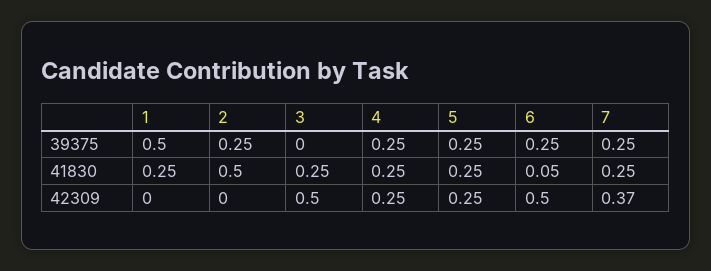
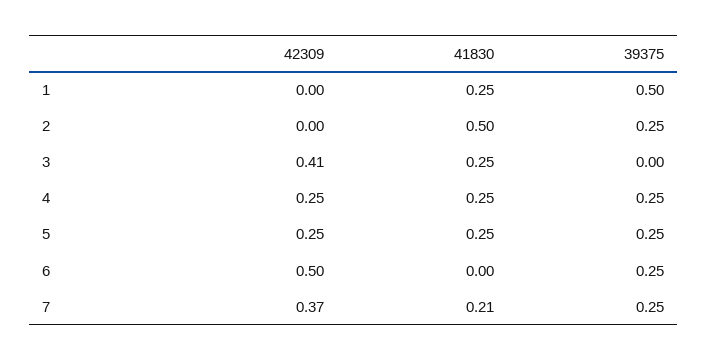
6, 41830: 0.05 -> 0
7, 41830: 0.25 -> 0.21
3, 42309: 0.5 -> 0.41

